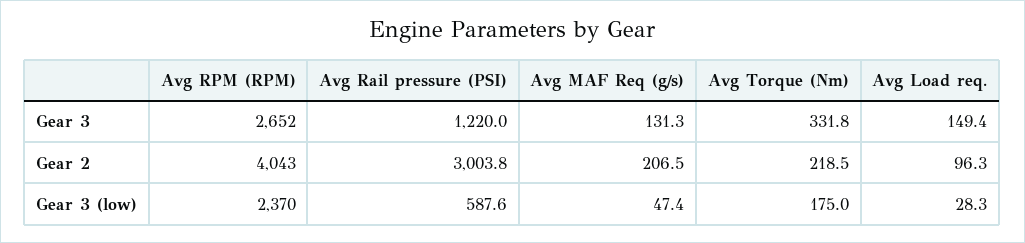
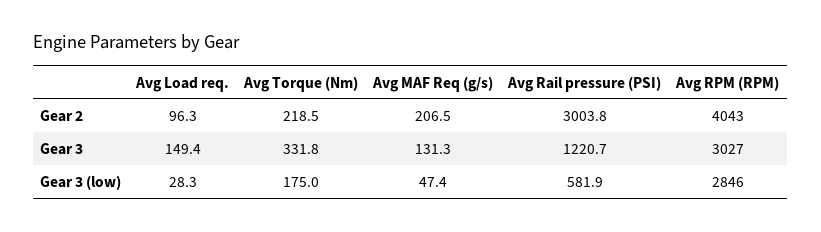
Avg RPM (RPM), Gear 3: 2652 -> 3027
Avg Rail pressure (PSI), Gear 3: 1220 -> 1220.7
Avg RPM (RPM), Gear 3 (low): 2370 -> 2846
Avg Rail pressure (PSI), Gear 3 (low): 587.6 -> 581.9

